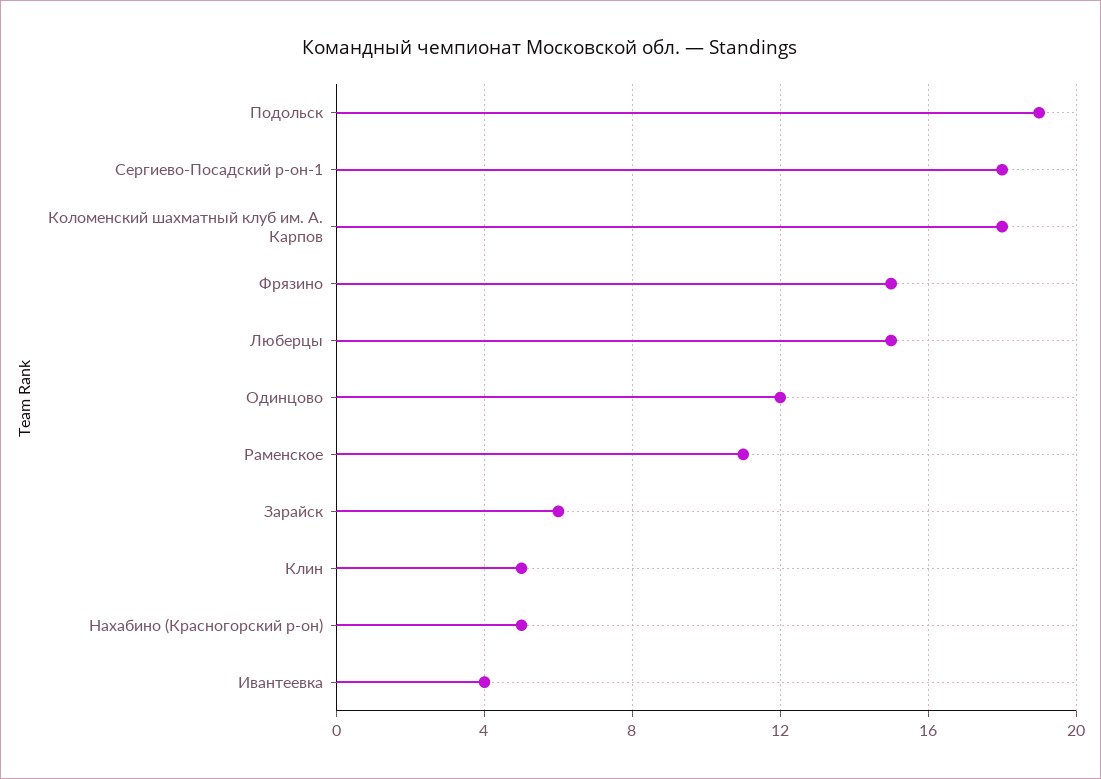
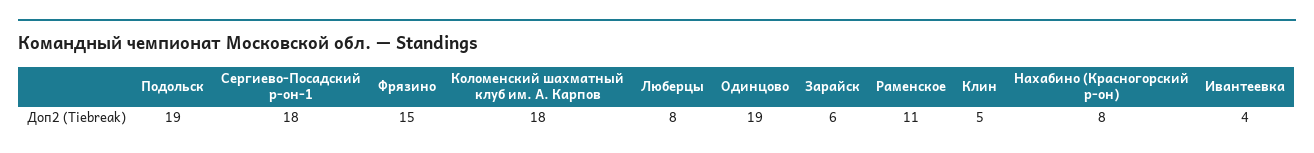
Люберцы: 15 -> 8
Одинцово: 12 -> 19
Нахабино (Красногорский р-он): 5 -> 8

